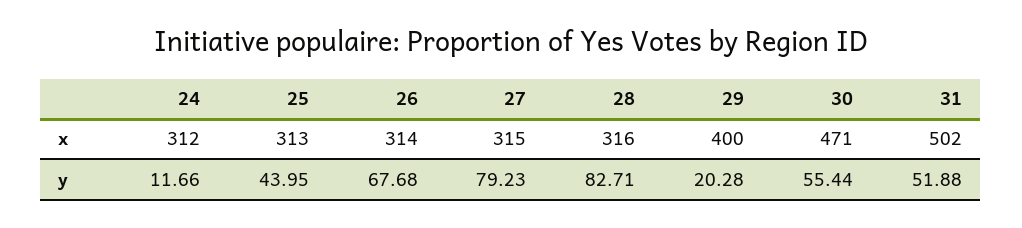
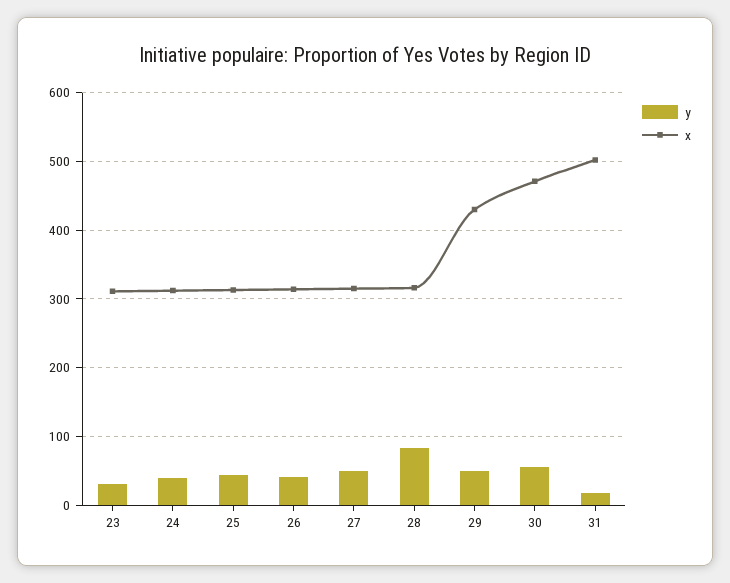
x, 29: 400 -> 430
y, 24: 11.66 -> 40
y, 26: 67.68 -> 40
y, 27: 79.23 -> 50
y, 29: 20.28 -> 50
y, 31: 51.88 -> 20
y, 23: none -> 30
x, 23: none -> 310

